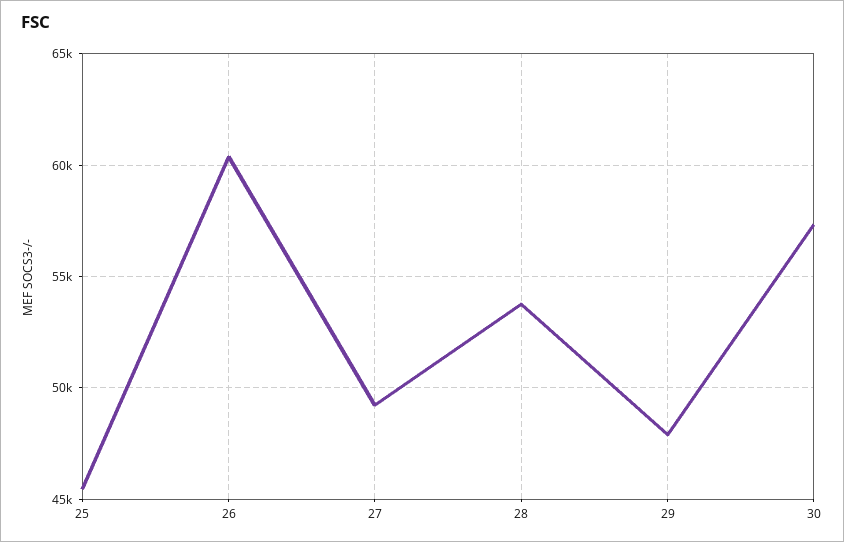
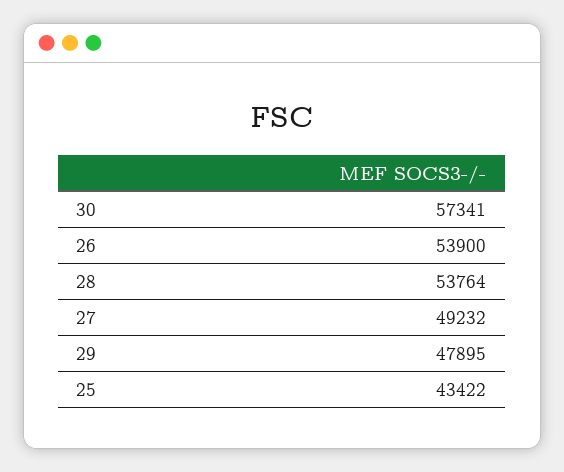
25: 45500 -> 43422
26: 60500 -> 53900

